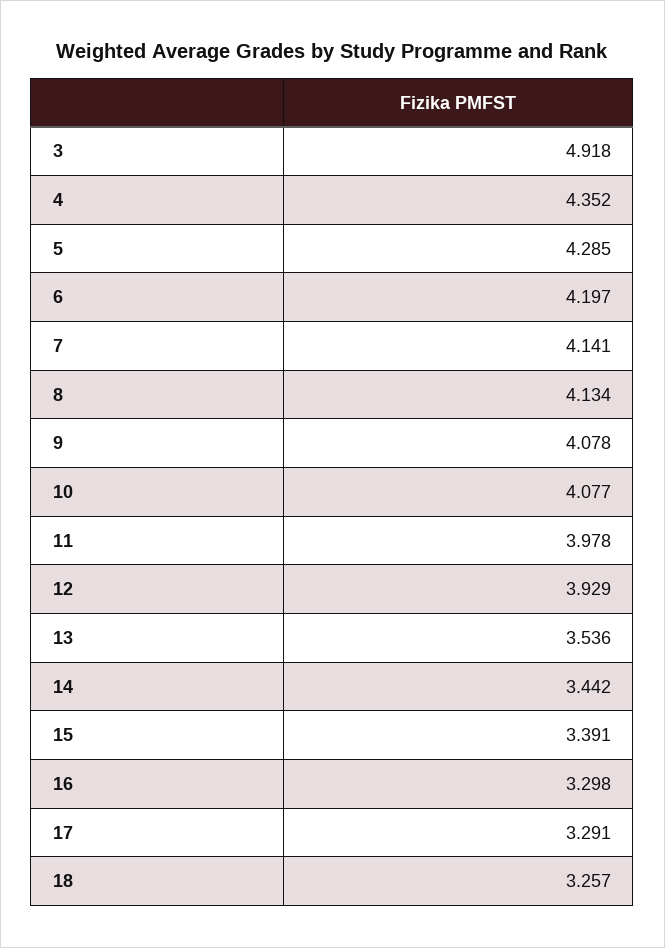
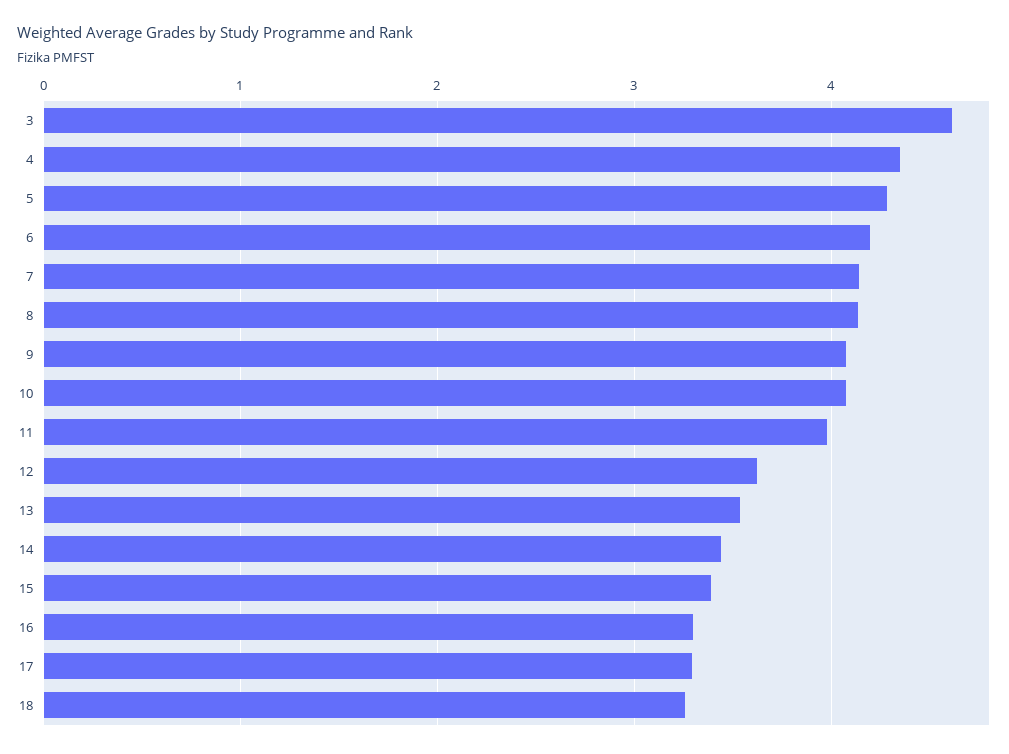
3: 4.918 -> 4.6
12: 3.929 -> 3.6

